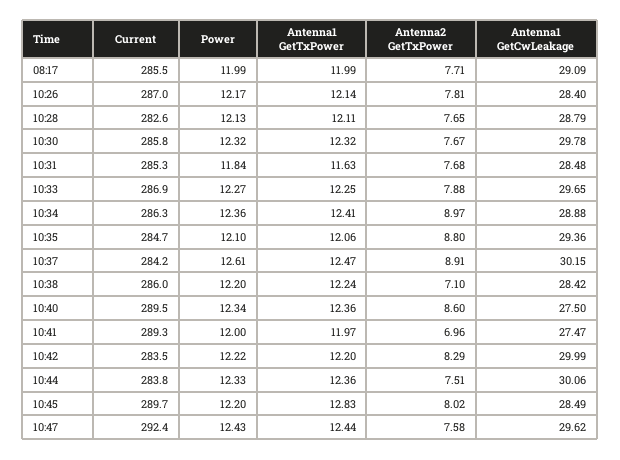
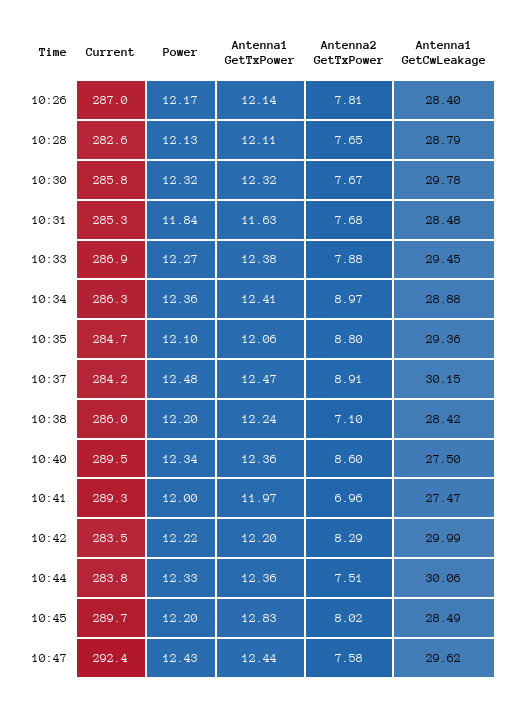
Current, 08:17: 285.5 -> none
Power, 08:17: 11.99 -> none
Antenna1 GetTxPower, 08:17: 11.99 -> none
Antenna2 GetTxPower, 08:17: 7.71 -> none
Antenna1 GetCwLeakage, 08:17: 29.09 -> none
Antenna1 GetTxPower, 10:33: 12.25 -> 12.38
Antenna1 GetCwLeakage, 10:33: 29.65 -> 29.45
Power, 10:37: 12.61 -> 12.48

